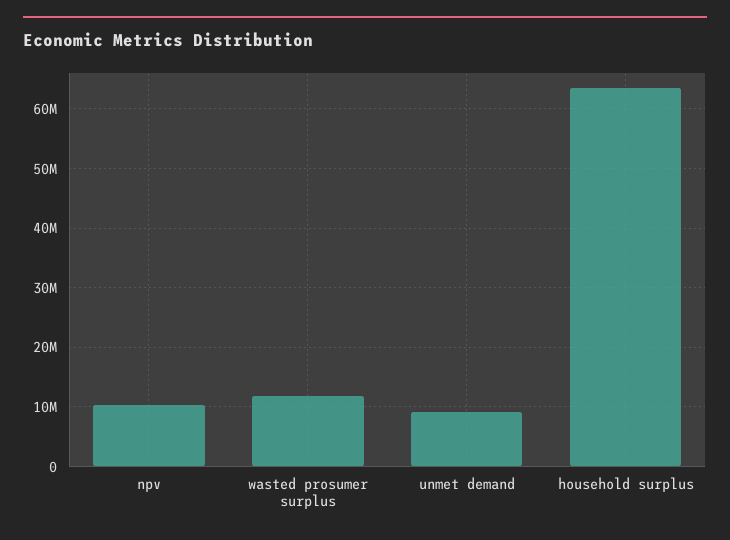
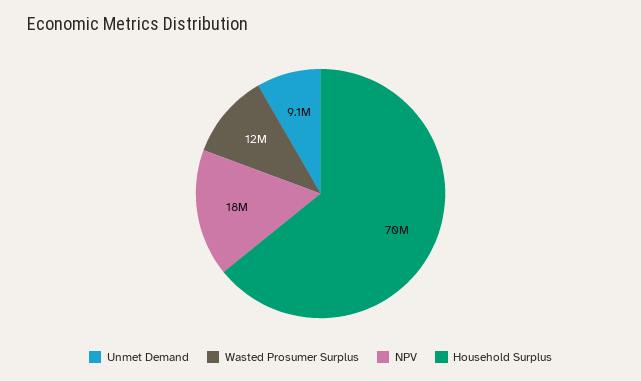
npv: 10000000 -> 18000000
household surplus: 64000000 -> 70000000

